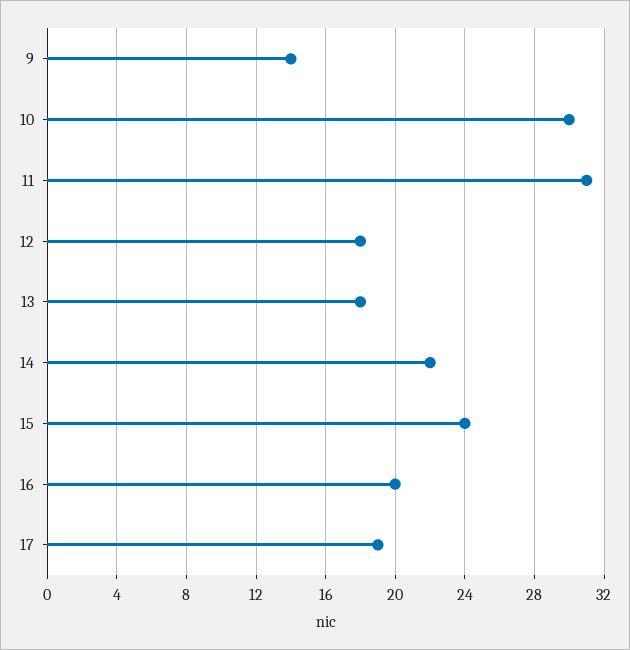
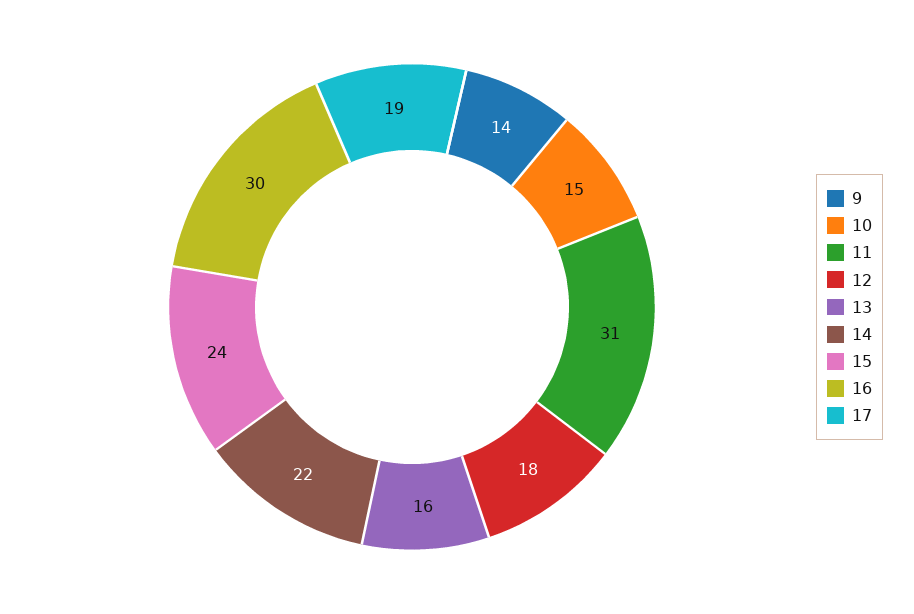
10: 30 -> 15
13: 18 -> 16
16: 20 -> 30

